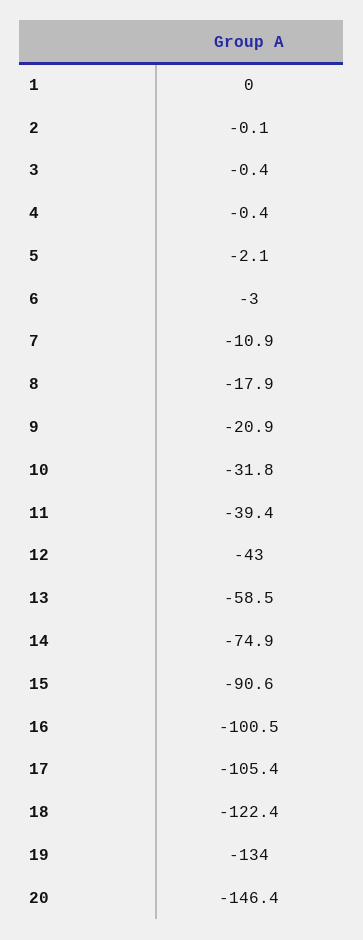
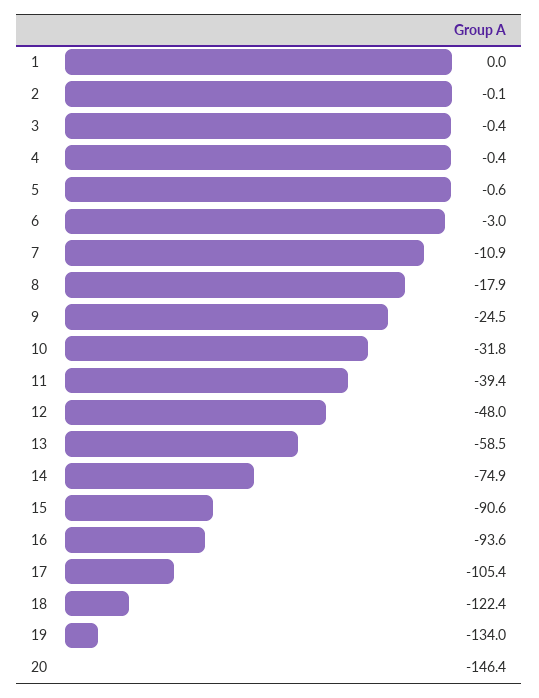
5: -2.1 -> -0.6
9: -20.9 -> -24.5
12: -43 -> -48
16: -100.5 -> -93.6

